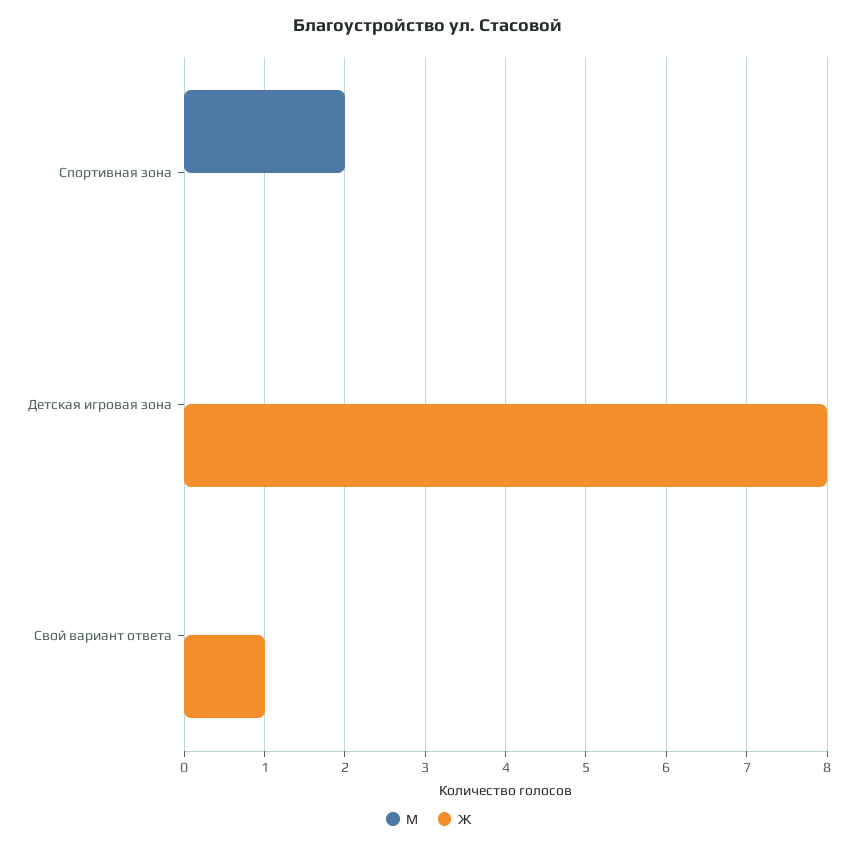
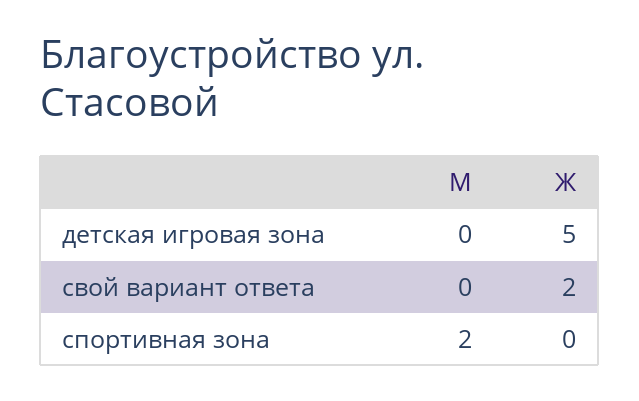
Ж, Детская игровая зона: 8 -> 5
Ж, Свой вариант ответа: 1 -> 2

